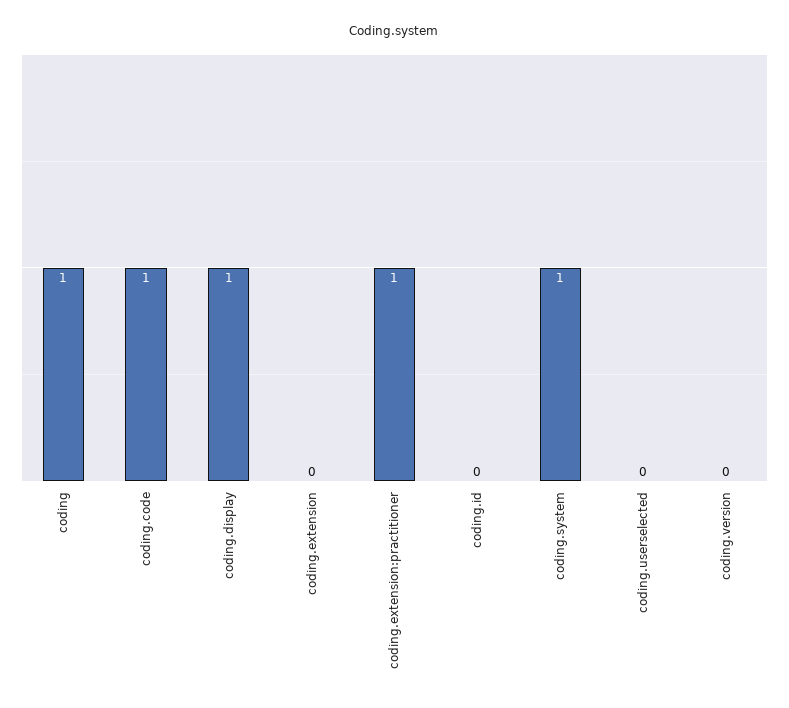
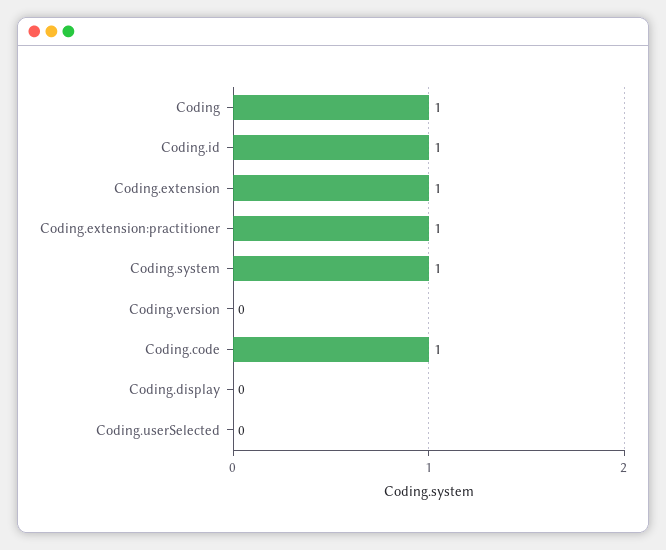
coding.display: 1 -> 0
coding.extension: 0 -> 1
coding.id: 0 -> 1

